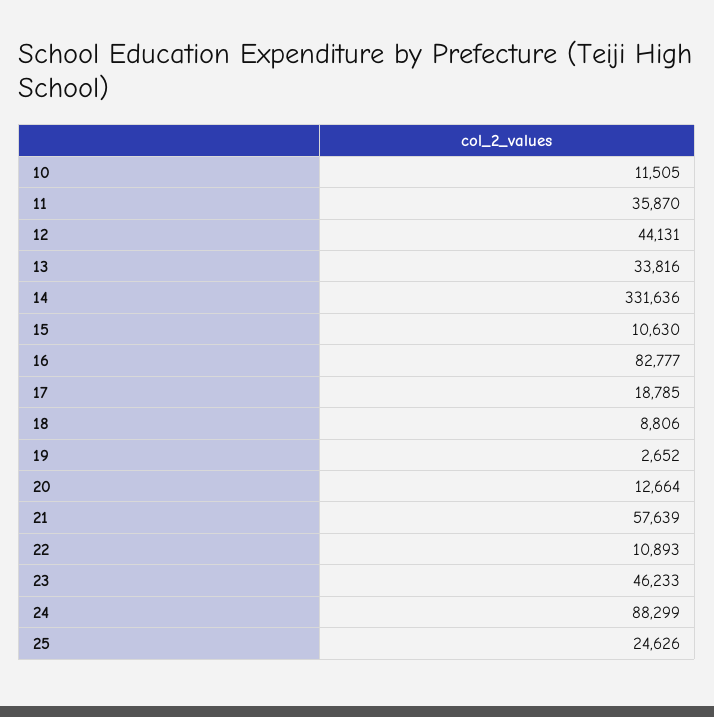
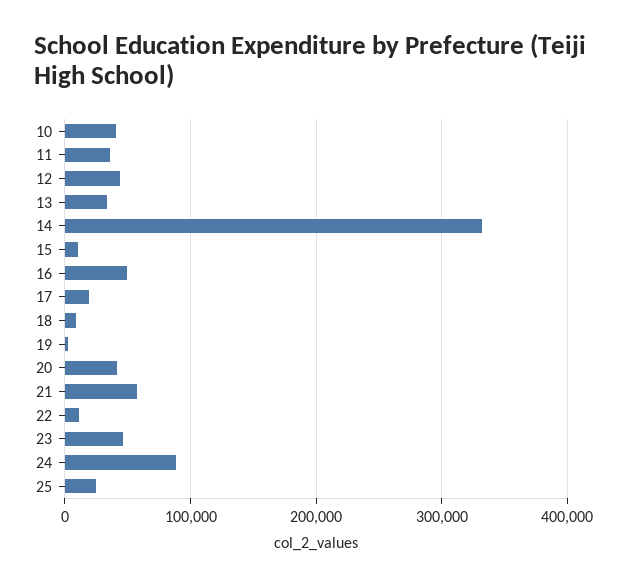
10: 11505 -> 40000
16: 82777 -> 50000
20: 12664 -> 40000

